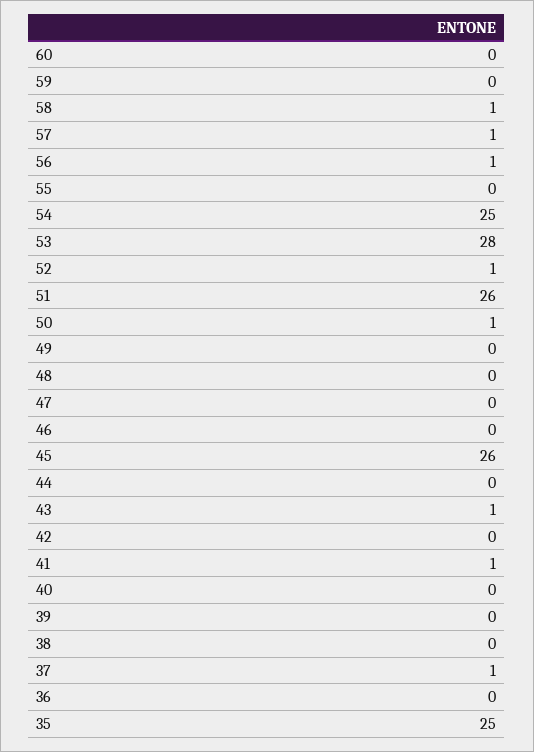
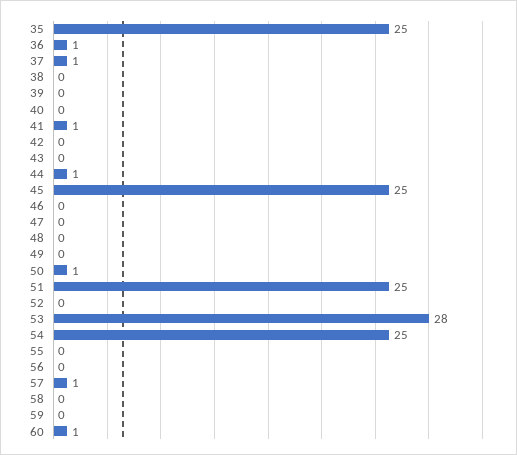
60: 0 -> 1
58: 1 -> 0
56: 1 -> 0
52: 1 -> 0
51: 26 -> 25
45: 26 -> 25
44: 0 -> 1
43: 1 -> 0
36: 0 -> 1

